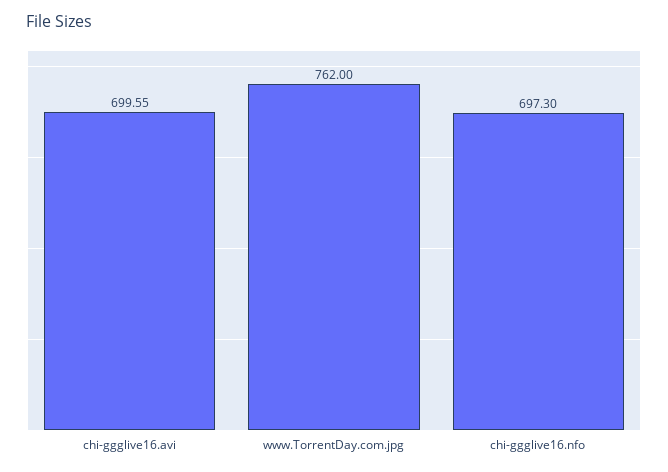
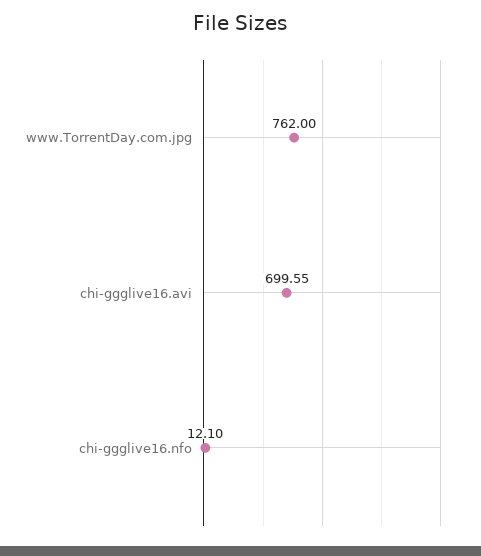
chi-ggglive16.nfo: 697.3 -> 12.1

